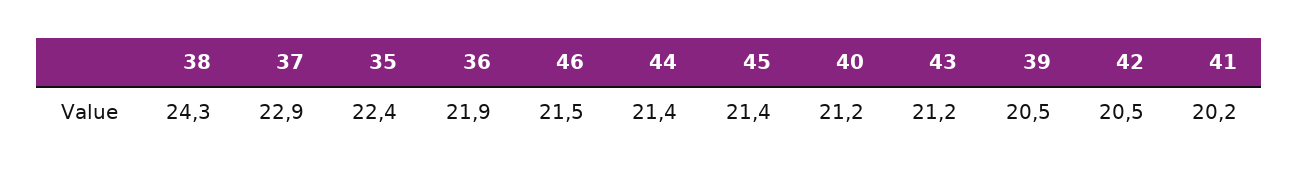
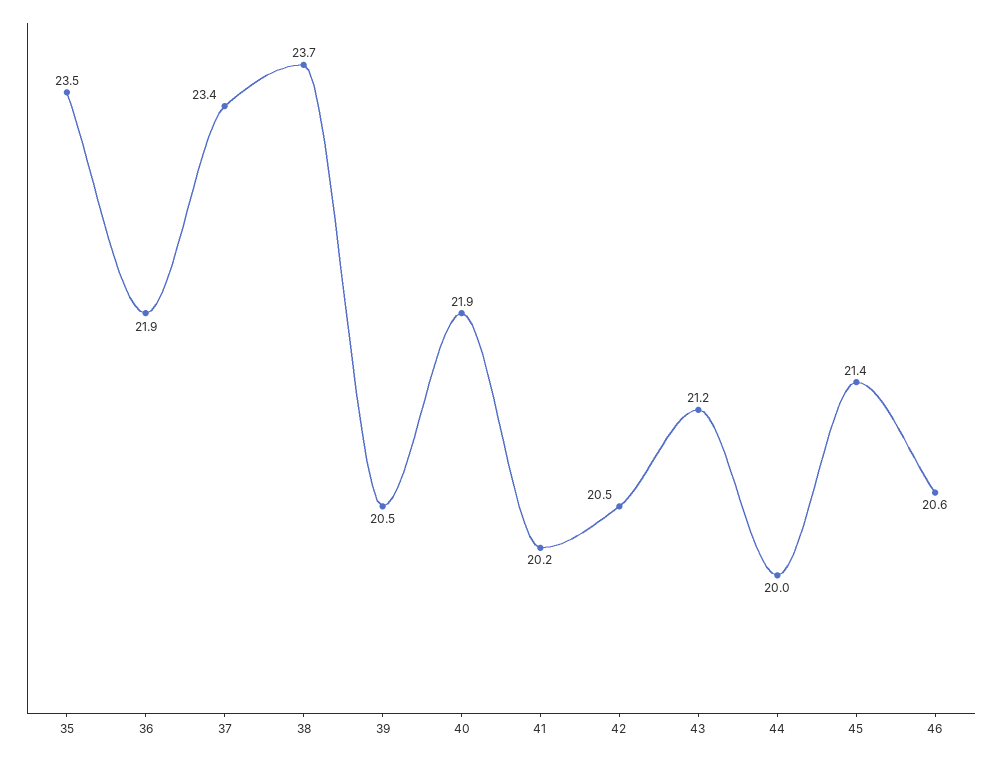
38: 24.3 -> 23.7
37: 22.9 -> 23.4
35: 22.4 -> 23.5
46: 21.5 -> 20.6
44: 21.4 -> 20
40: 21.2 -> 21.9

